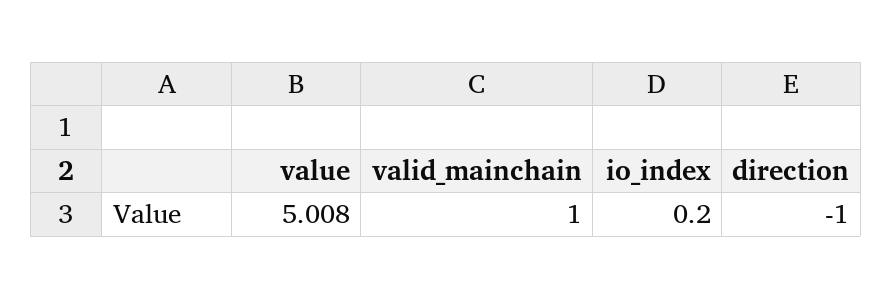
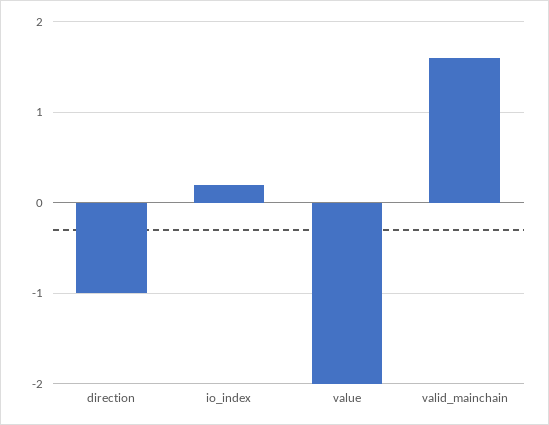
value: 5.008 -> -2
valid_mainchain: 1 -> 1.6

